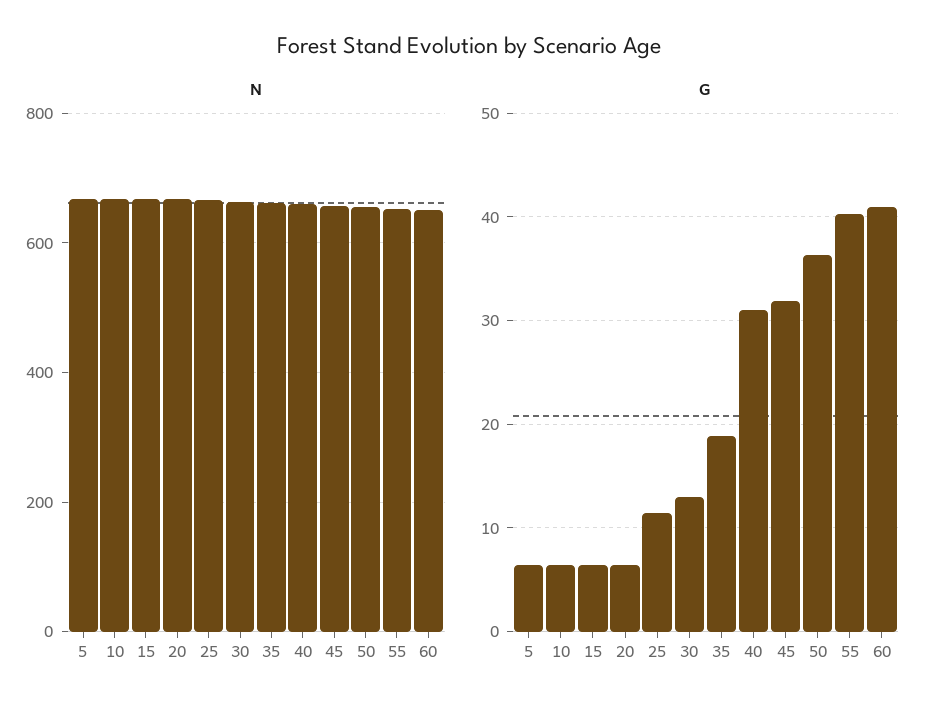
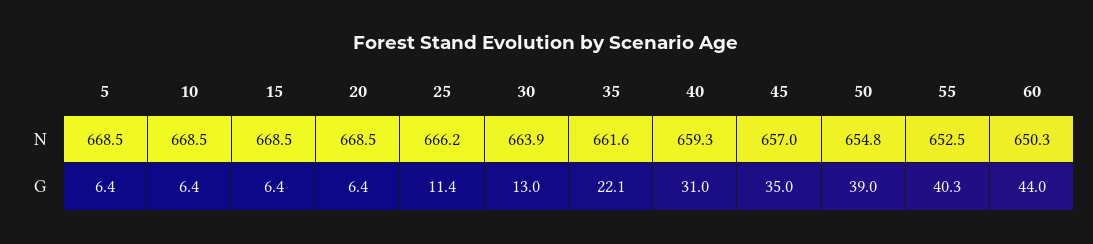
G, 35: 19 -> 22.1
G, 45: 32 -> 35
G, 50: 36 -> 39
G, 60: 41 -> 44

